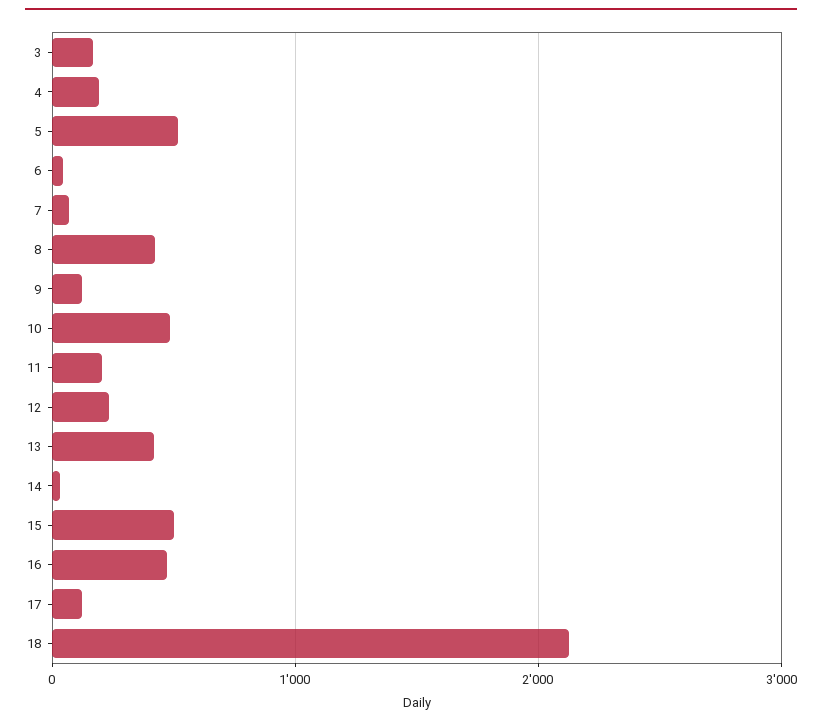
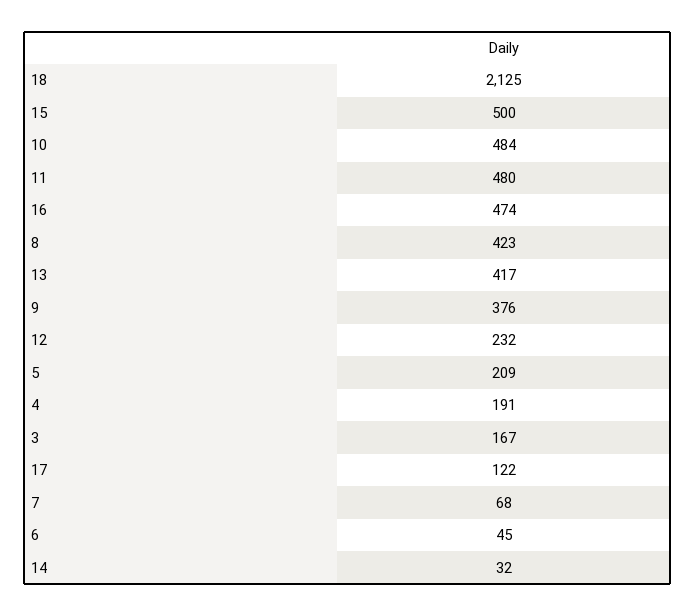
5: 500 -> 209
9: 100 -> 376
11: 200 -> 480

